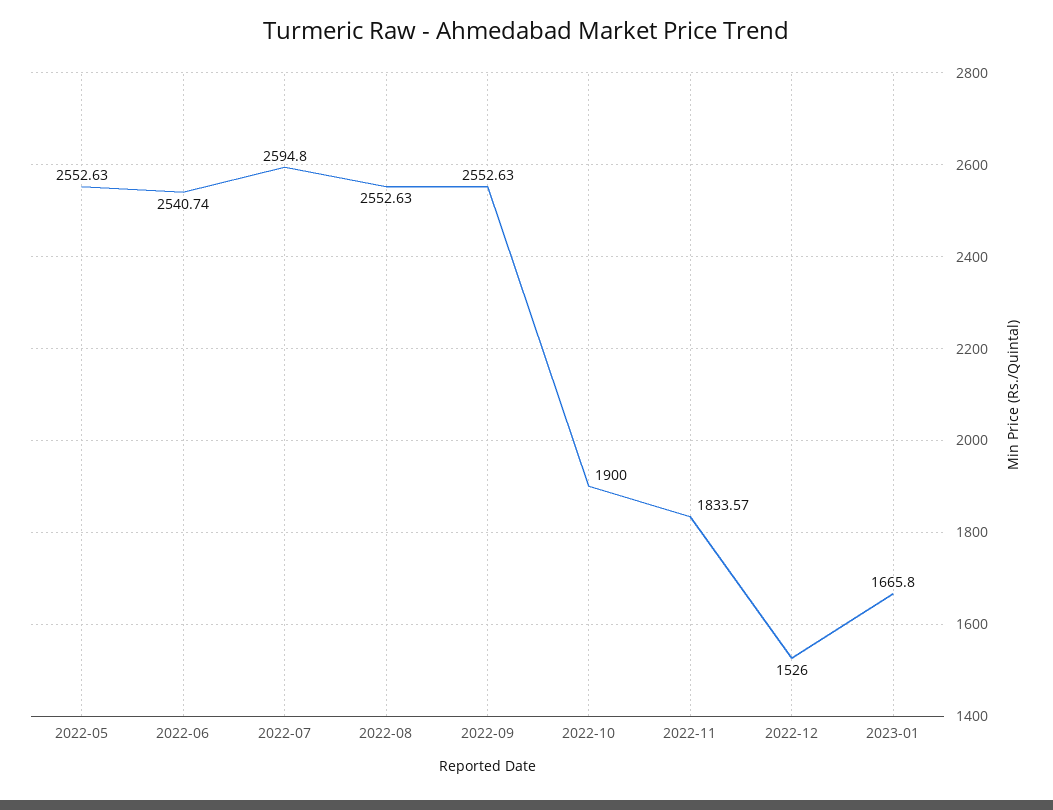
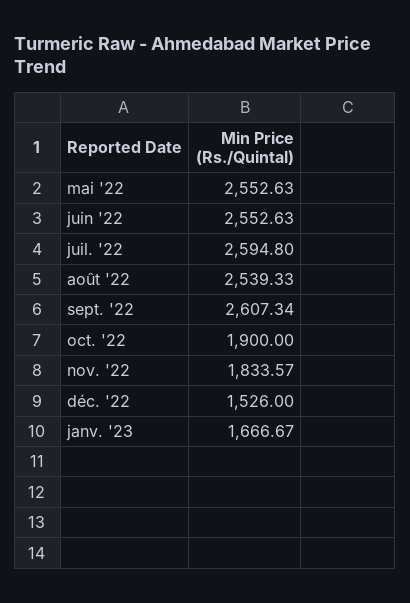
2022-06: 2540.74 -> 2552.63
2022-08: 2552.63 -> 2539.33
2022-09: 2552.63 -> 2607.34
2023-01: 1665.8 -> 1666.67

